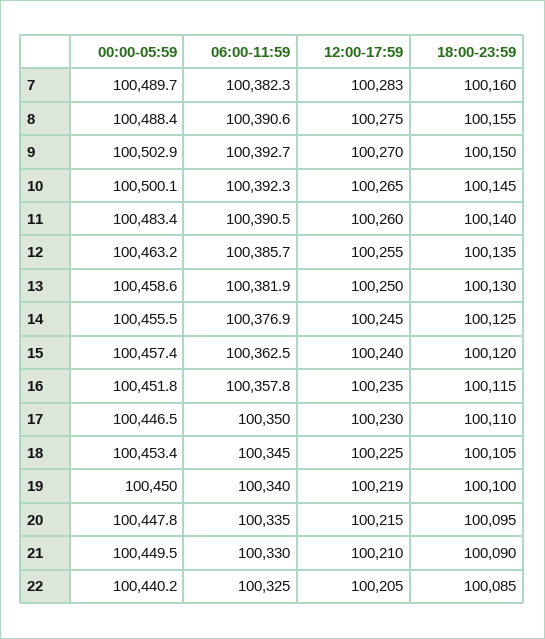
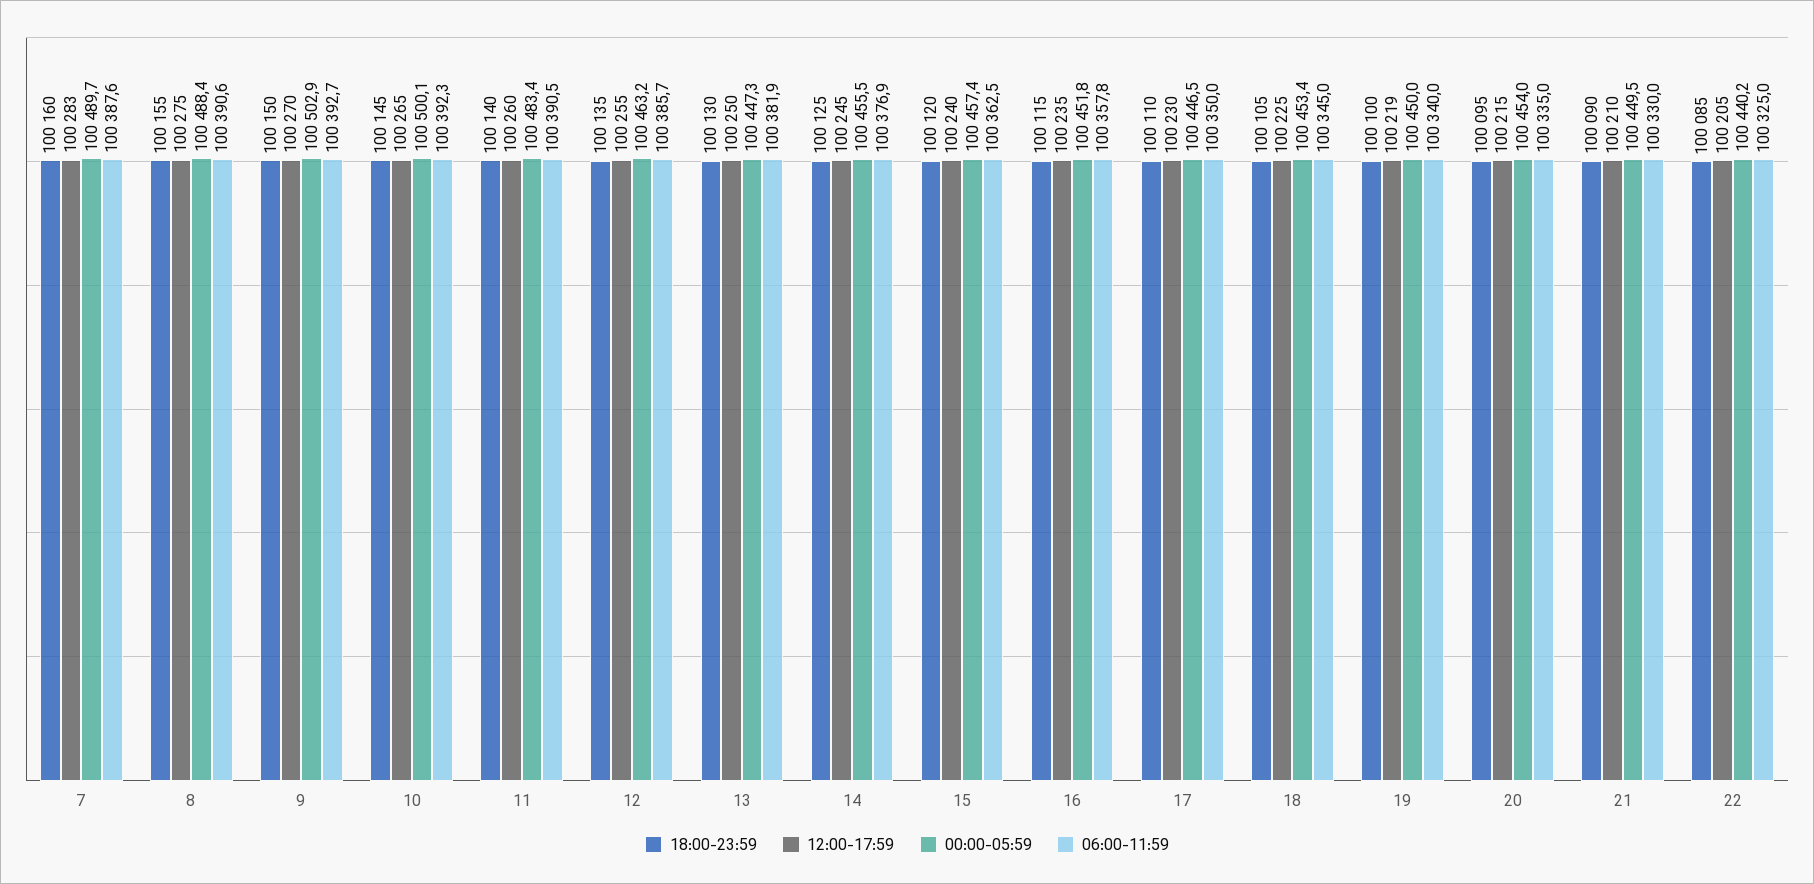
06:00-11:59, 7: 100382.3 -> 100387.6
00:00-05:59, 13: 100458.6 -> 100447.3
00:00-05:59, 20: 100447.8 -> 100454

